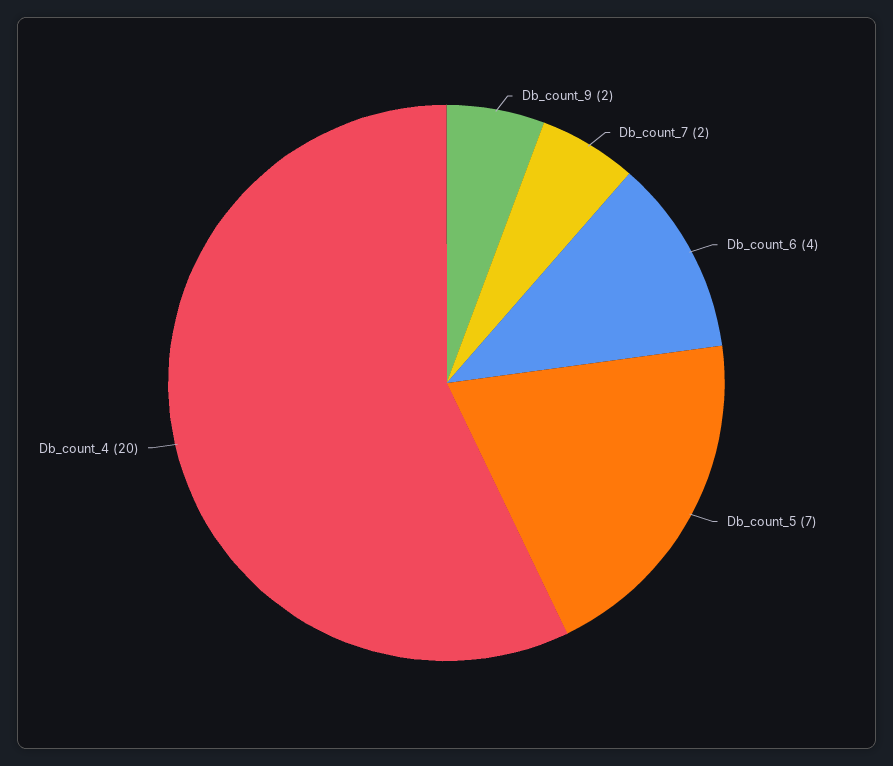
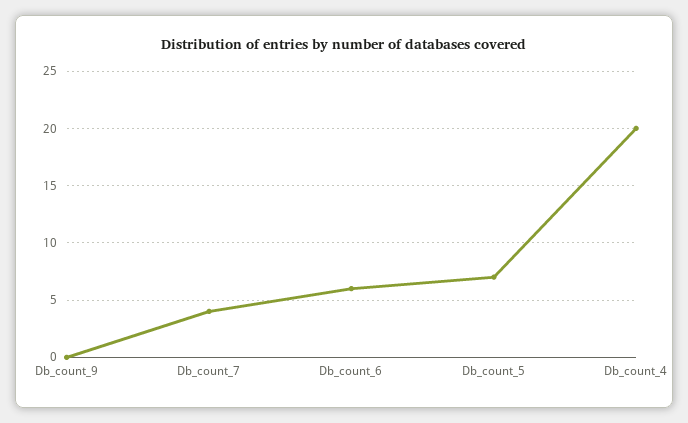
Db_count_9: 2 -> 0
Db_count_7: 2 -> 4
Db_count_6: 4 -> 6

